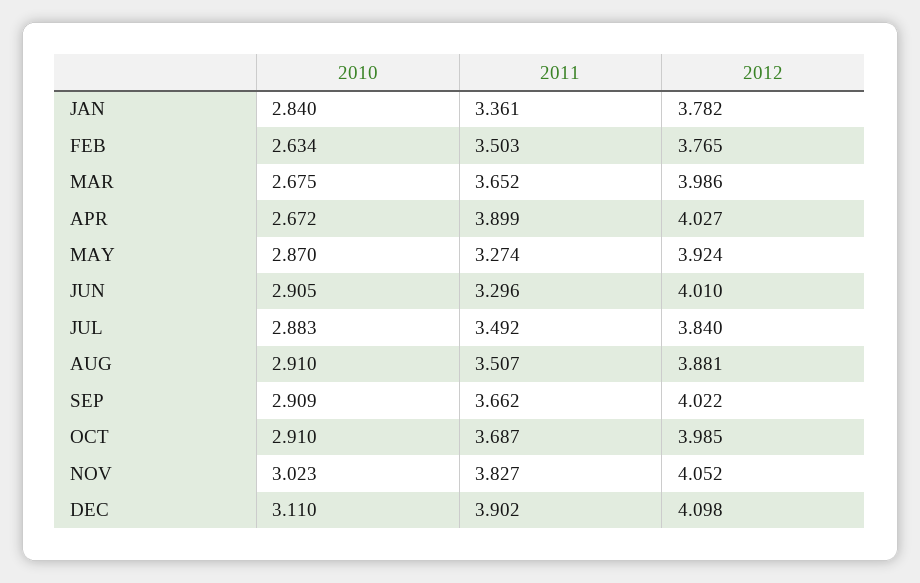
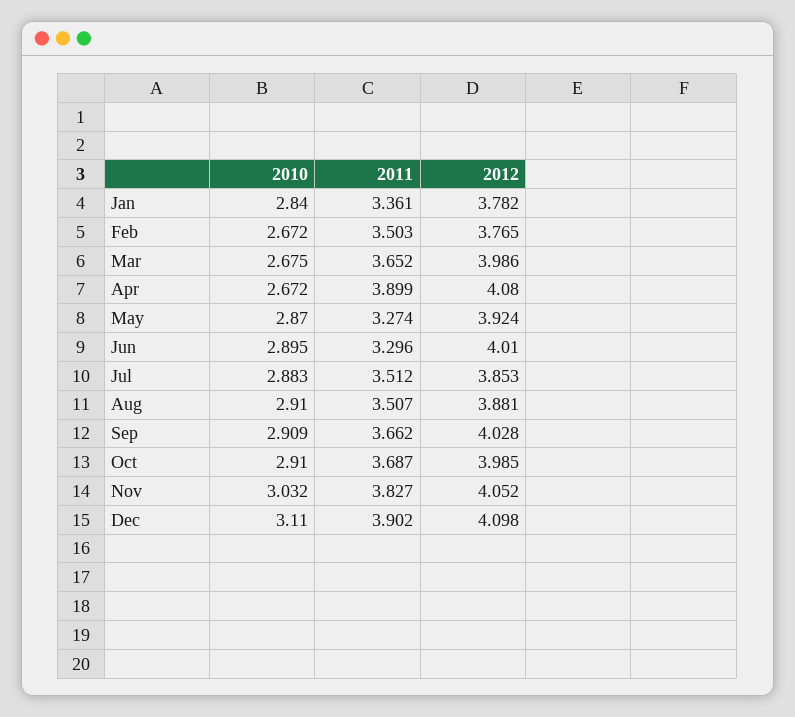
2010, FEB: 2.634 -> 2.672
2012, APR: 4.027 -> 4.08
2010, JUN: 2.905 -> 2.895
2011, JUL: 3.492 -> 3.512
2012, JUL: 3.84 -> 3.853
2012, SEP: 4.022 -> 4.028
2010, NOV: 3.023 -> 3.032

